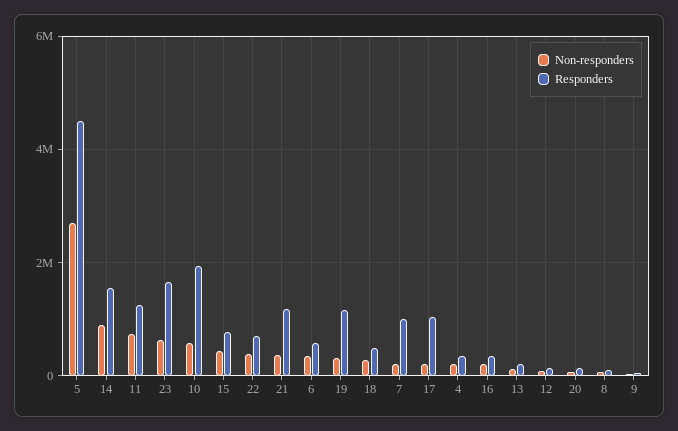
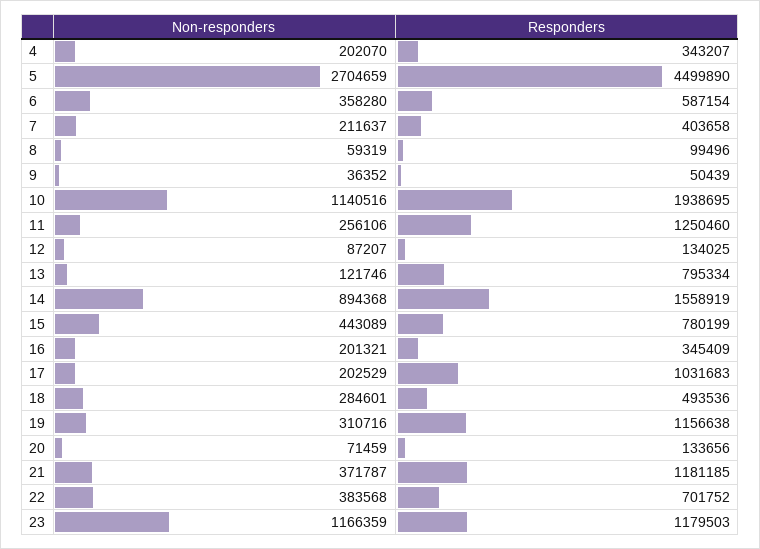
Non-responders, 11: 800000 -> 256106
Non-responders, 23: 600000 -> 1166359
Responders, 23: 1600000 -> 1179503
Non-responders, 10: 600000 -> 1140516
Responders, 7: 1000000 -> 403658
Responders, 13: 200000 -> 795334

